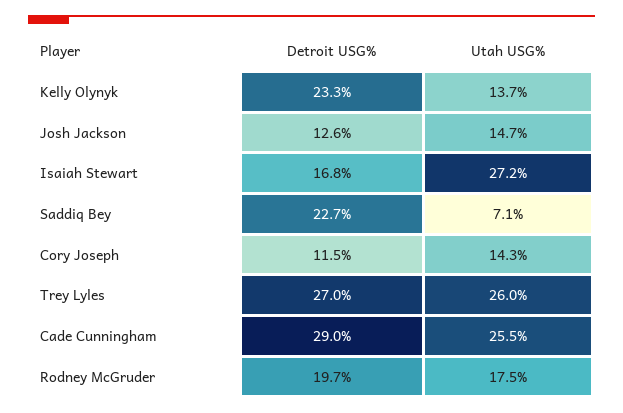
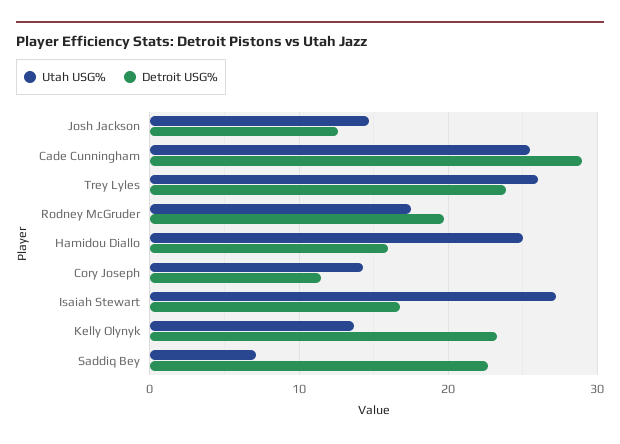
Detroit USG%, Trey Lyles: 27 -> 24
Utah USG%, Hamidou Diallo: none -> 25
Detroit USG%, Hamidou Diallo: none -> 16

